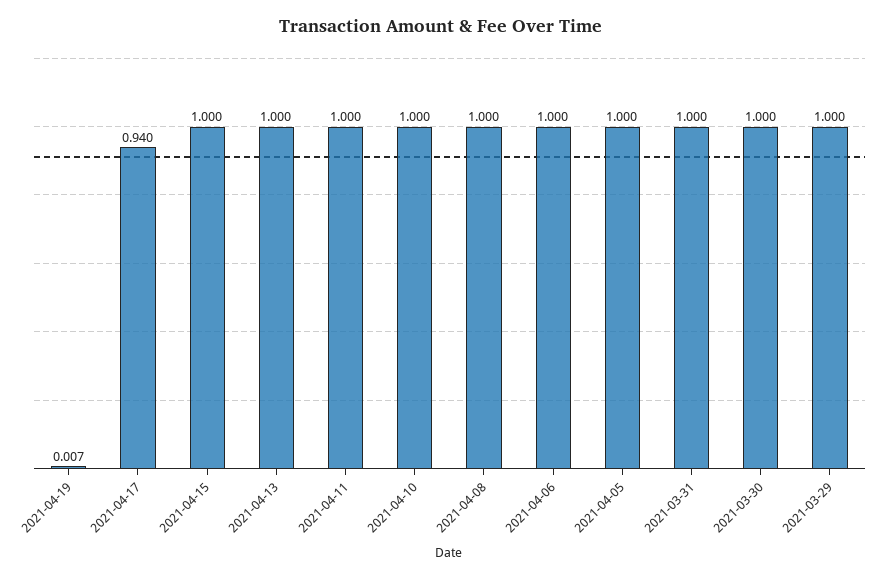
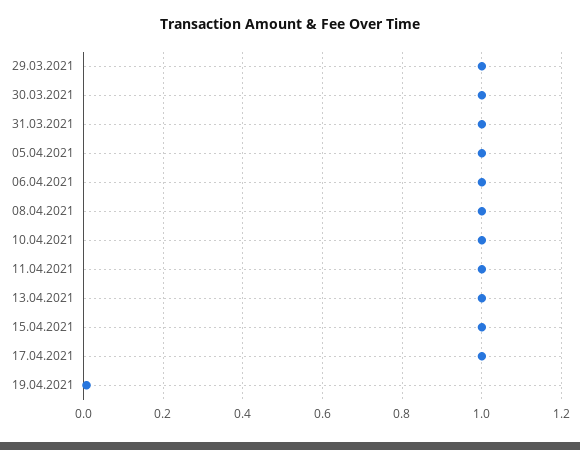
2021-04-17: 0.94 -> 1

